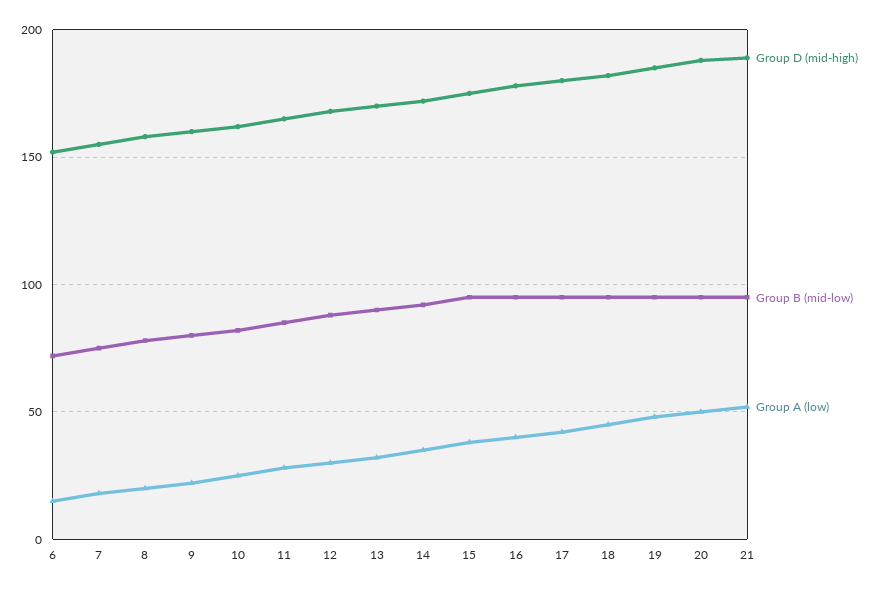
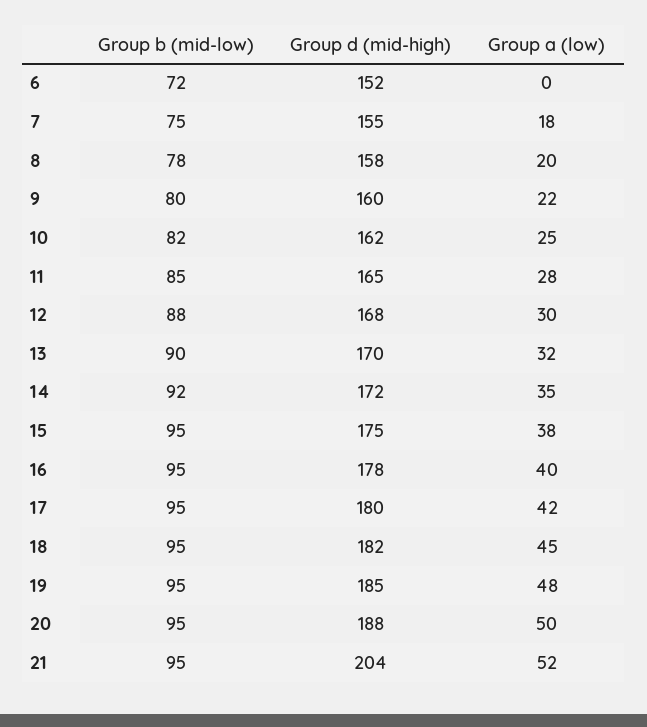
Group A (low), 6: 15 -> 0
Group D (mid-high), 21: 190 -> 204

